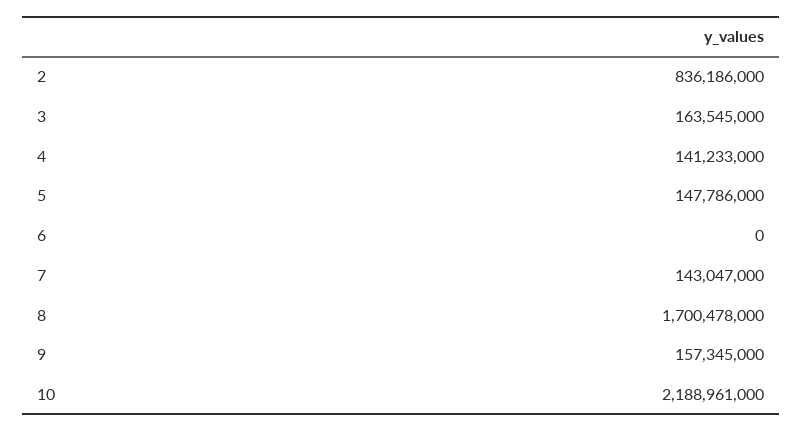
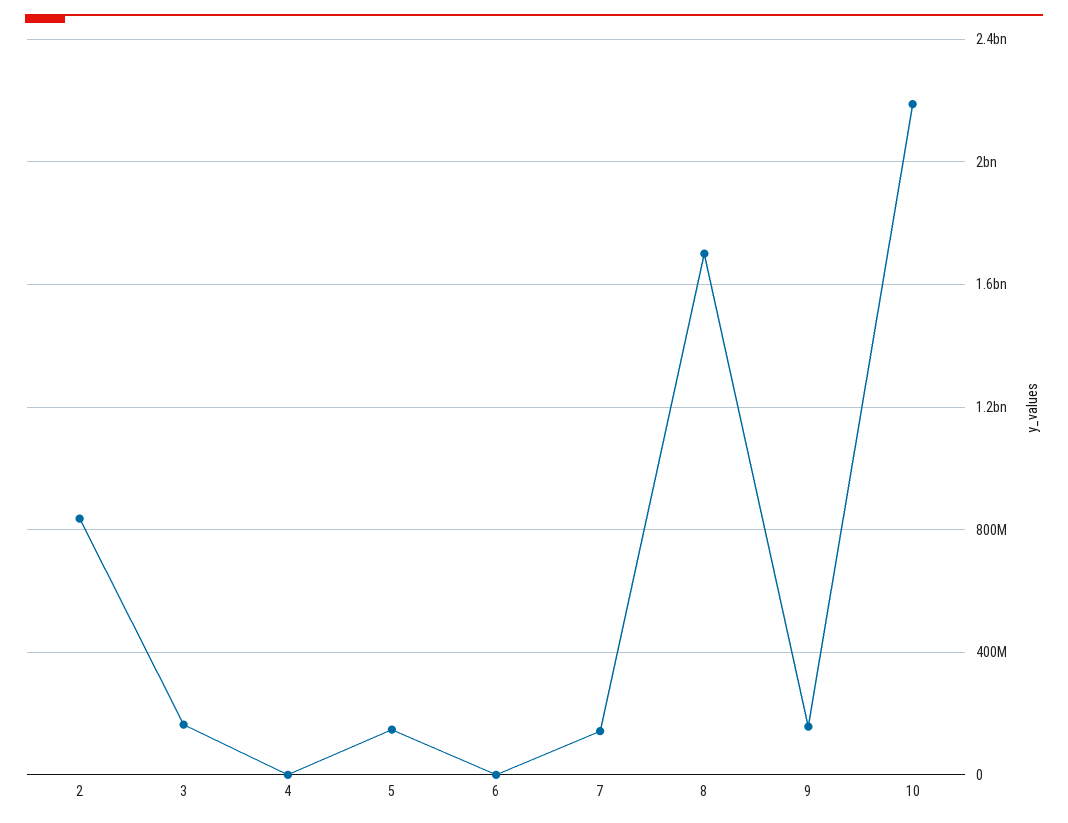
4: 141233000 -> 0

